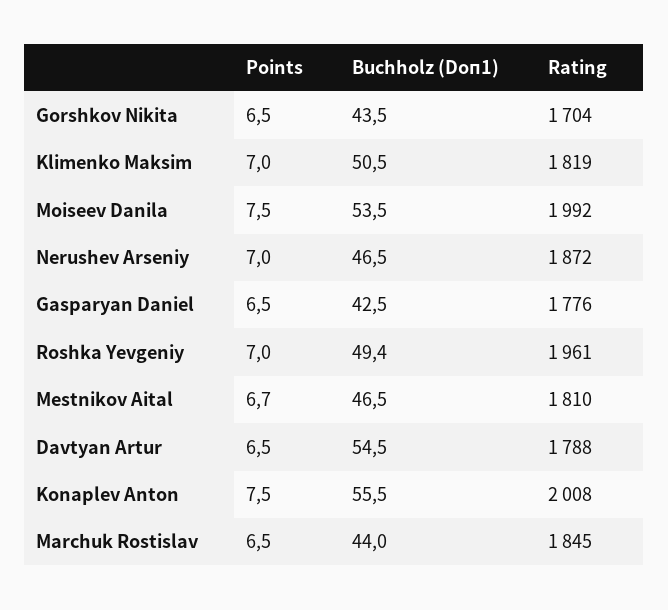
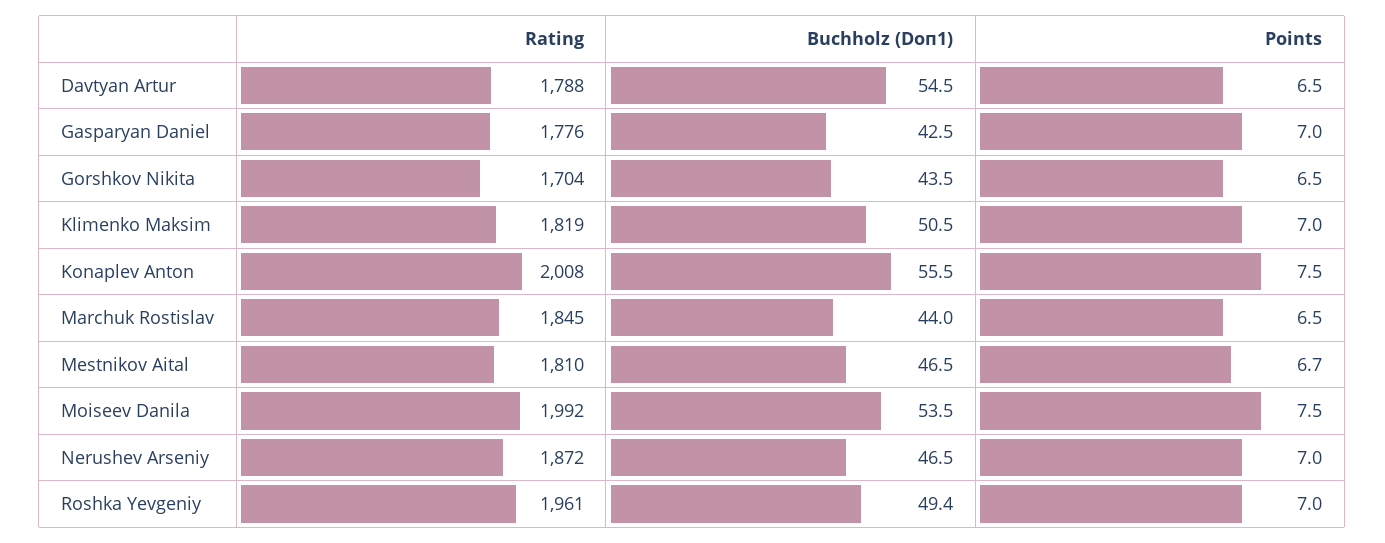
Points, Gasparyan Daniel: 6.5 -> 7

